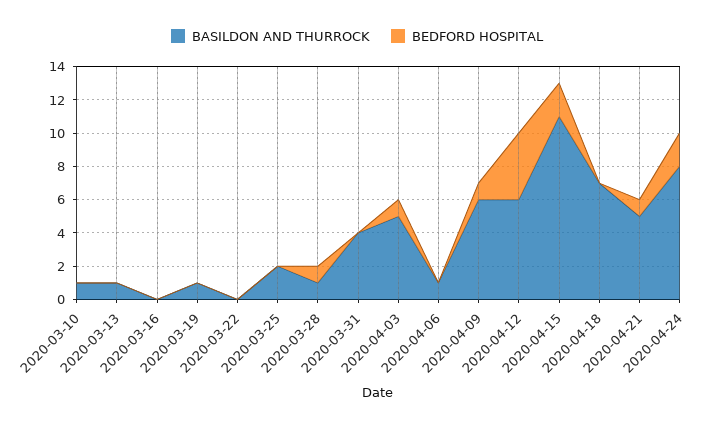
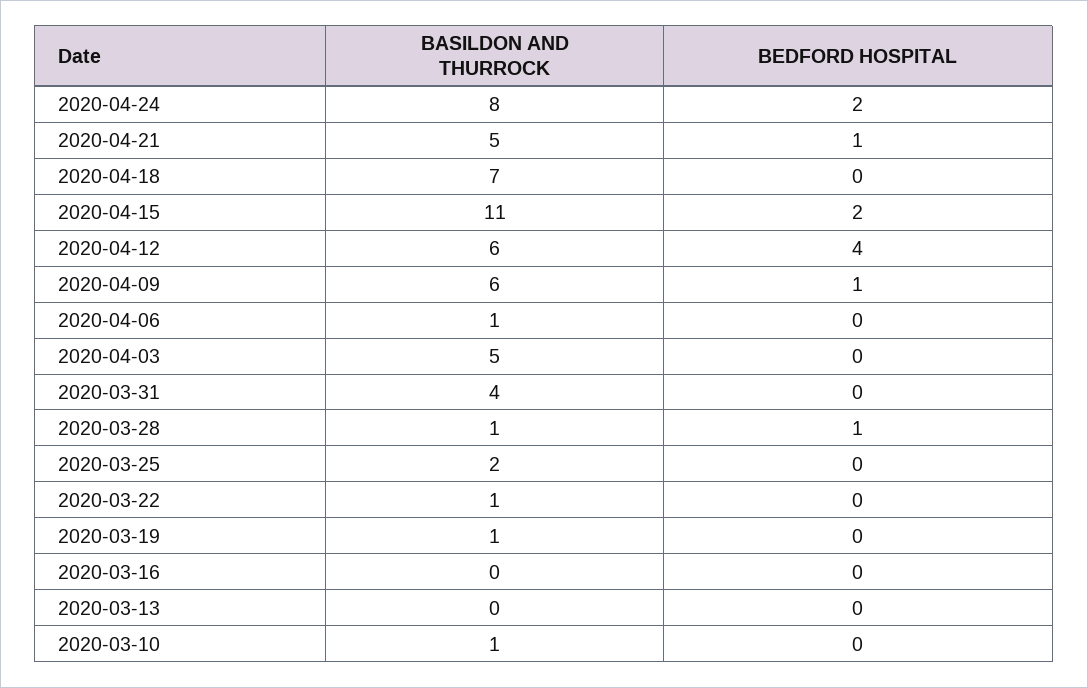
BASILDON AND THURROCK, 2020-03-13: 1 -> 0
BASILDON AND THURROCK, 2020-03-22: 0 -> 1
BEDFORD HOSPITAL, 2020-04-03: 1 -> 0

